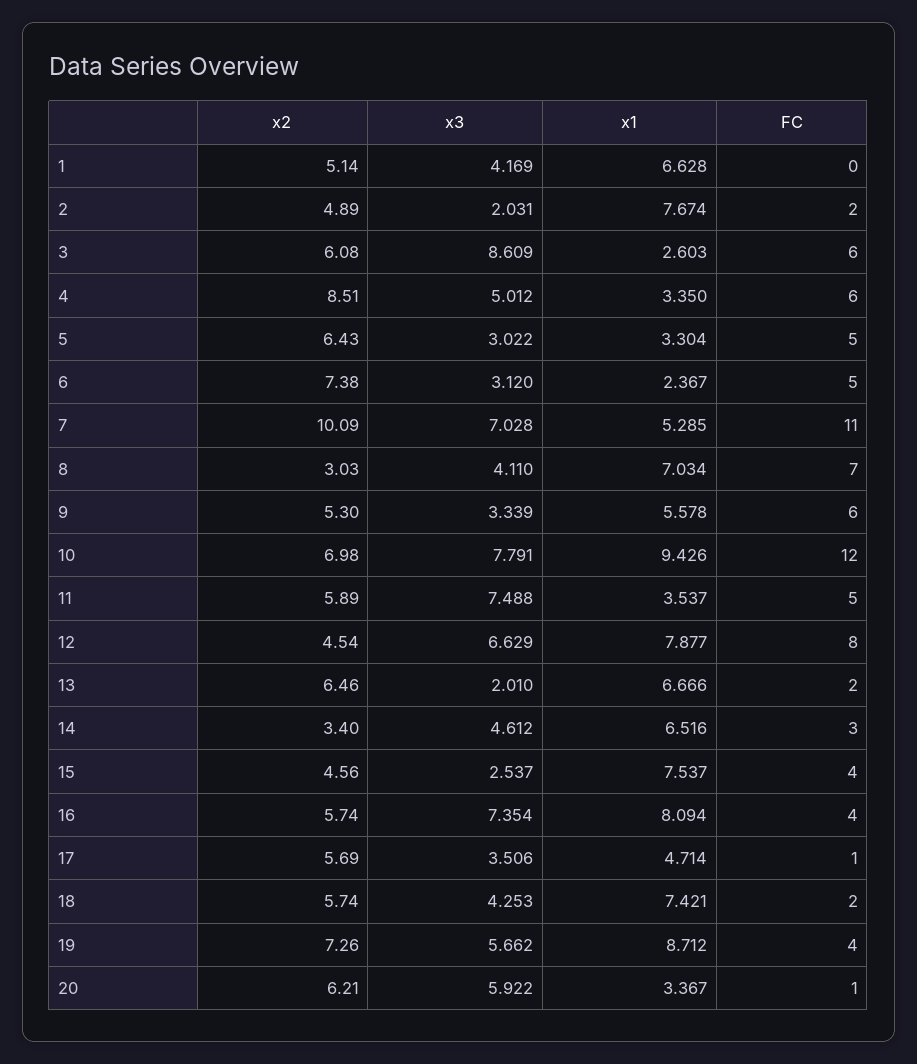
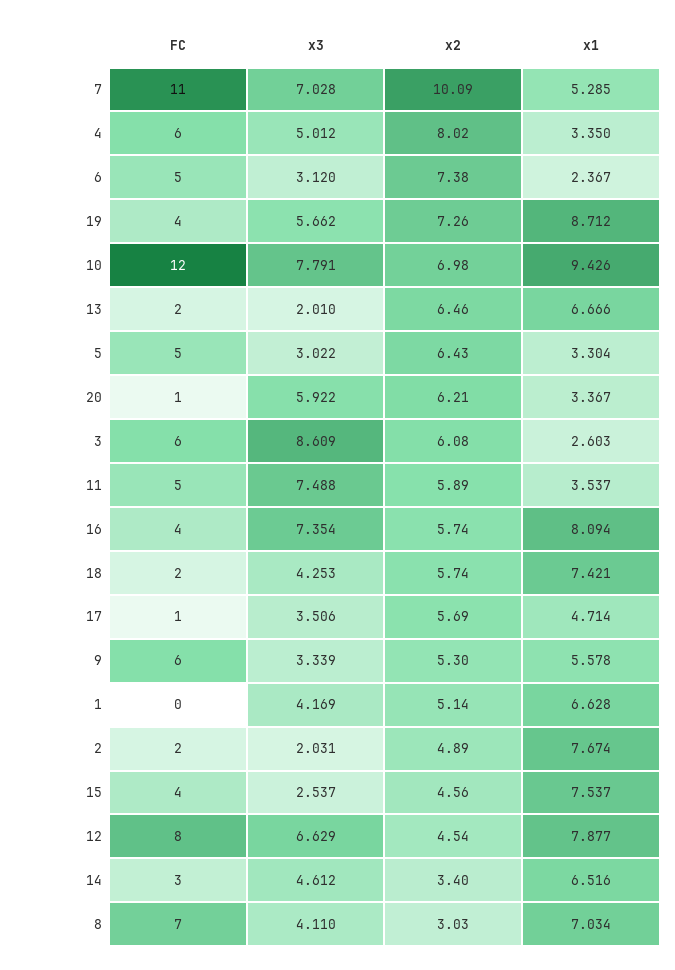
x2, 4: 8.51 -> 8.02

